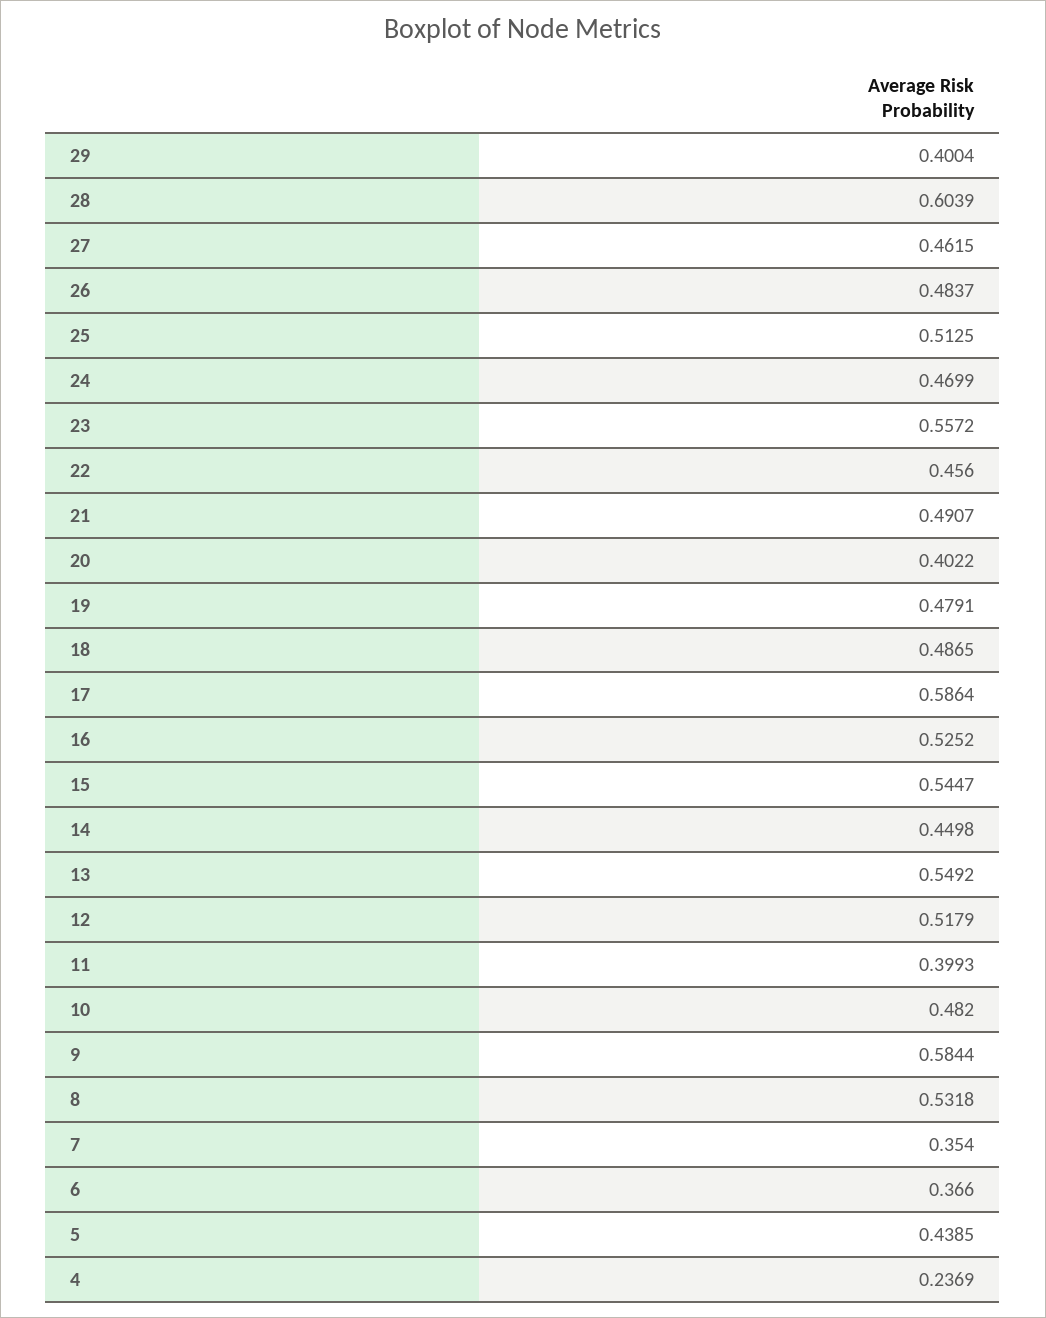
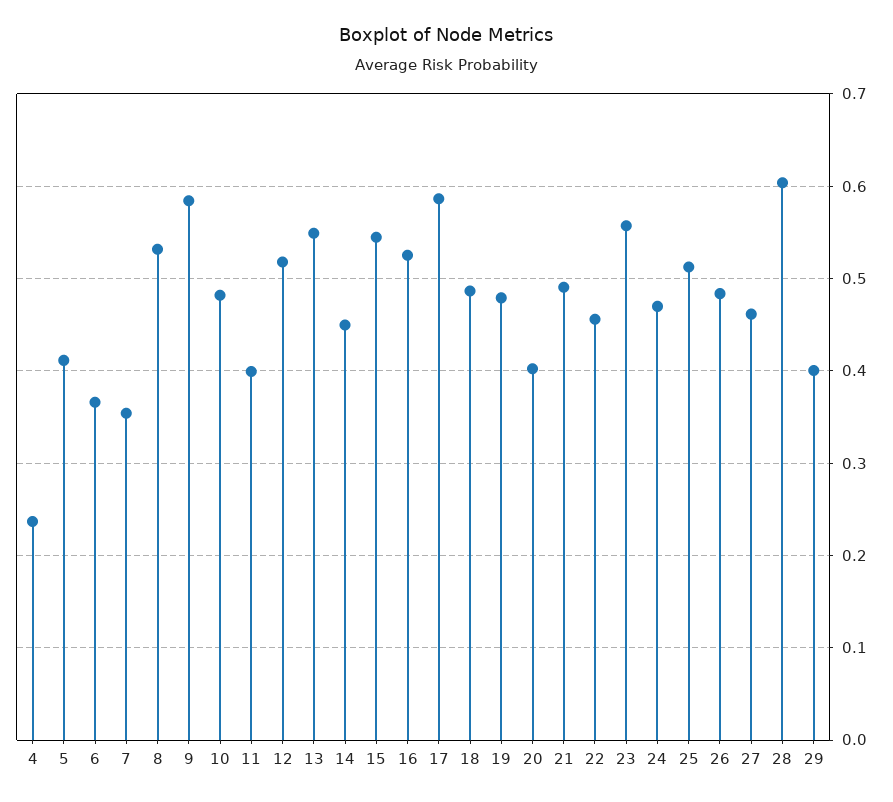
5: 0.4385 -> 0.41

